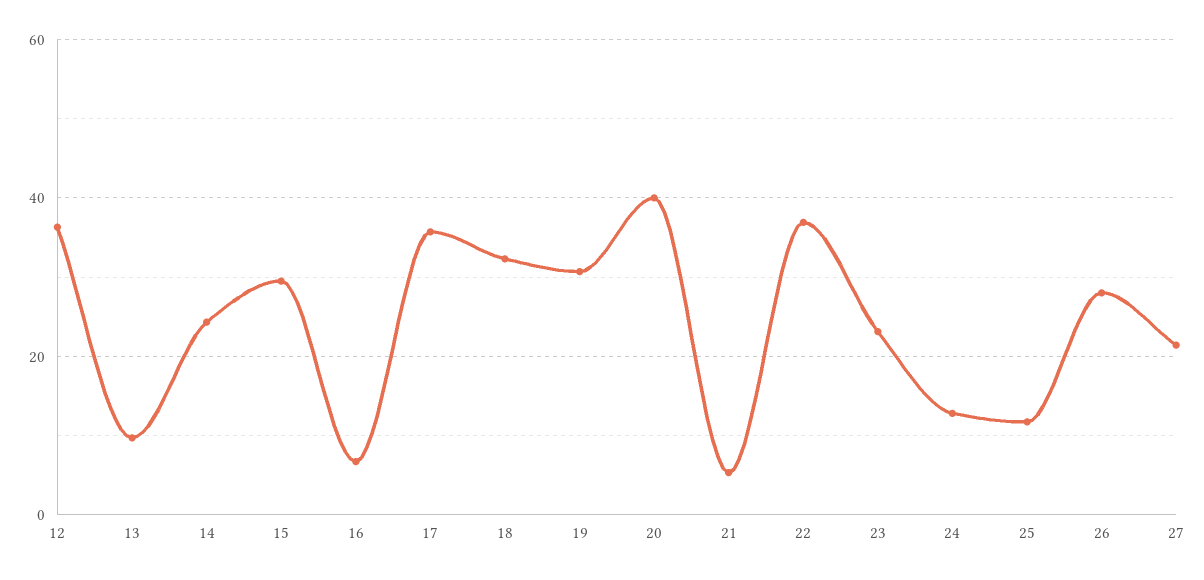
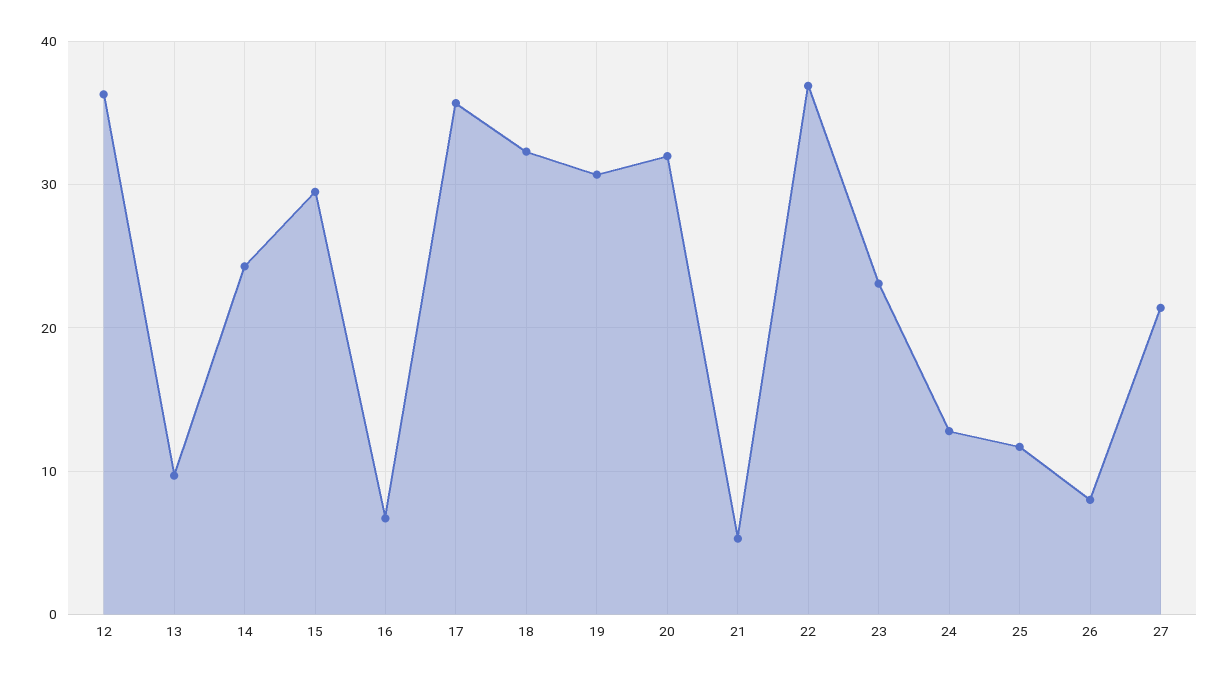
20: 40 -> 32
26: 28 -> 8

